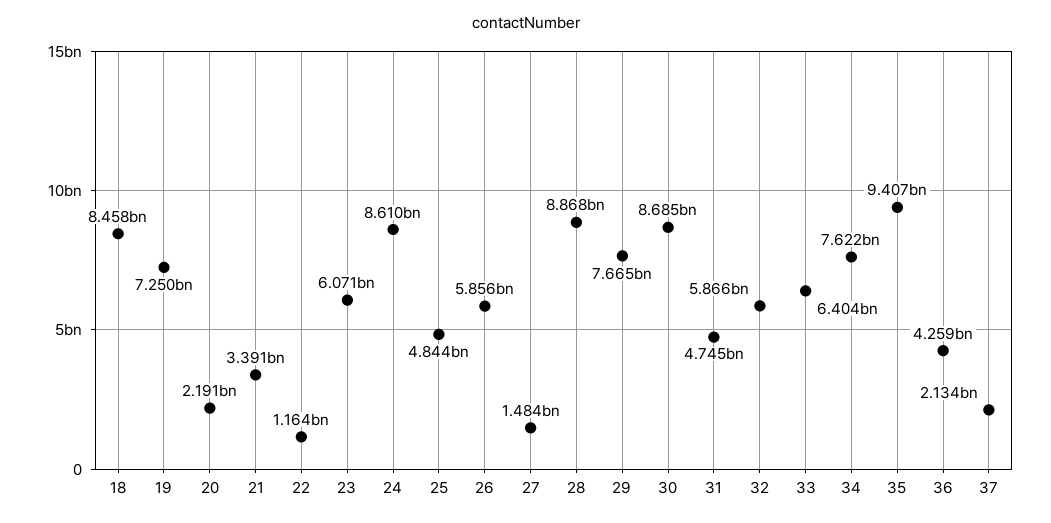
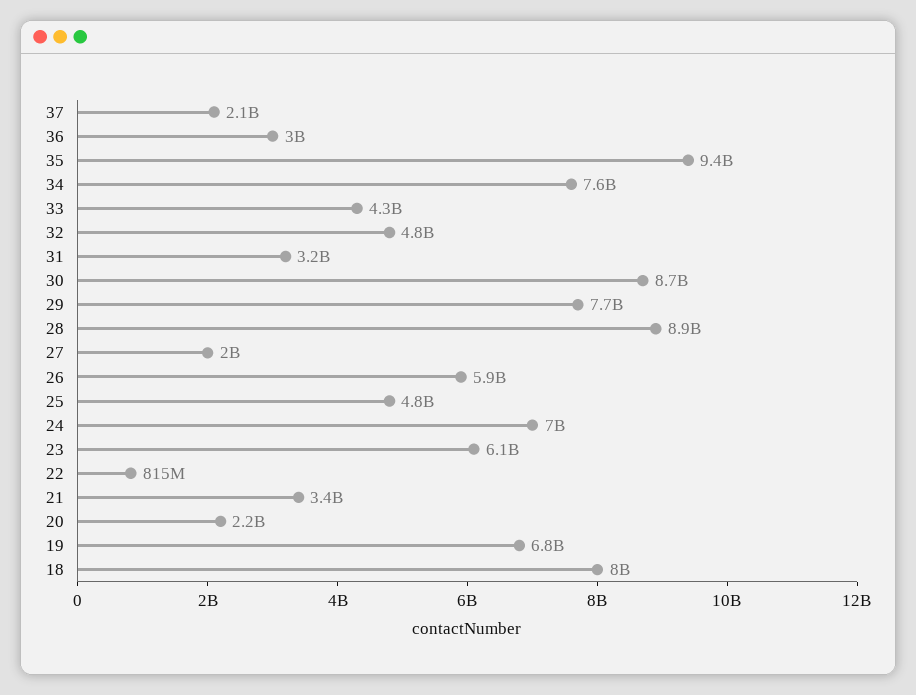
18: 8458000000 -> 8000000000
19: 7250000000 -> 6800000000
22: 1164000000 -> 815000000
24: 8610000000 -> 7000000000
27: 1484000000 -> 2000000000
31: 4745000000 -> 3200000000
32: 5866000000 -> 4800000000
33: 6404000000 -> 4300000000
36: 4259000000 -> 3000000000

